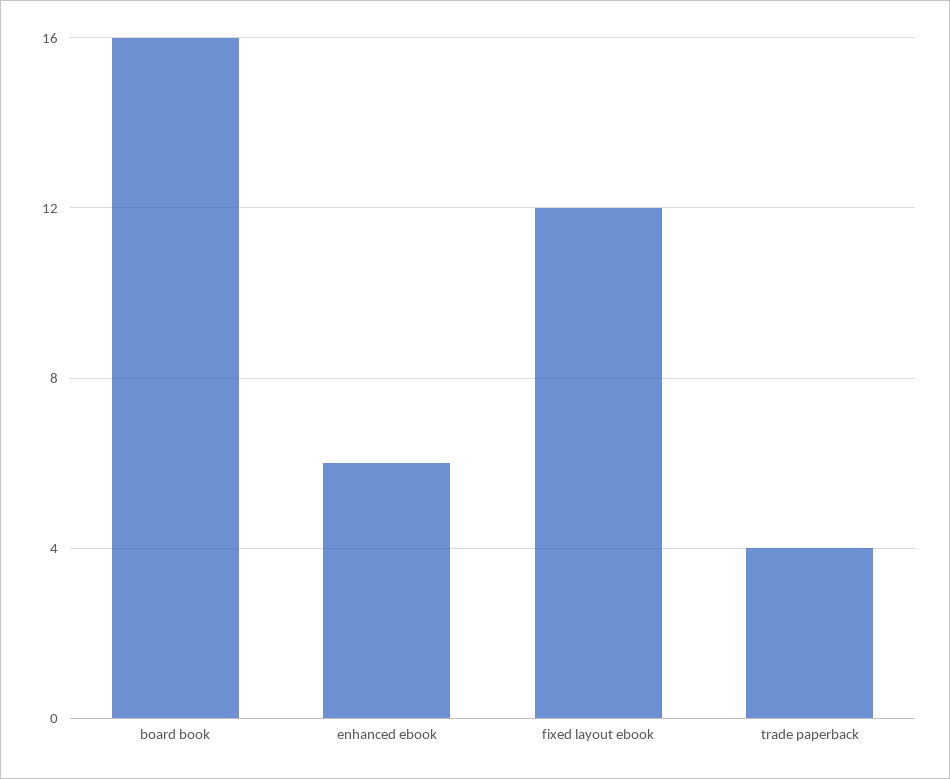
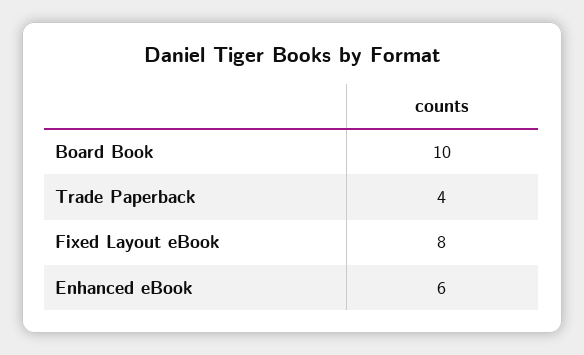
board book: 16 -> 10
fixed layout ebook: 12 -> 8

